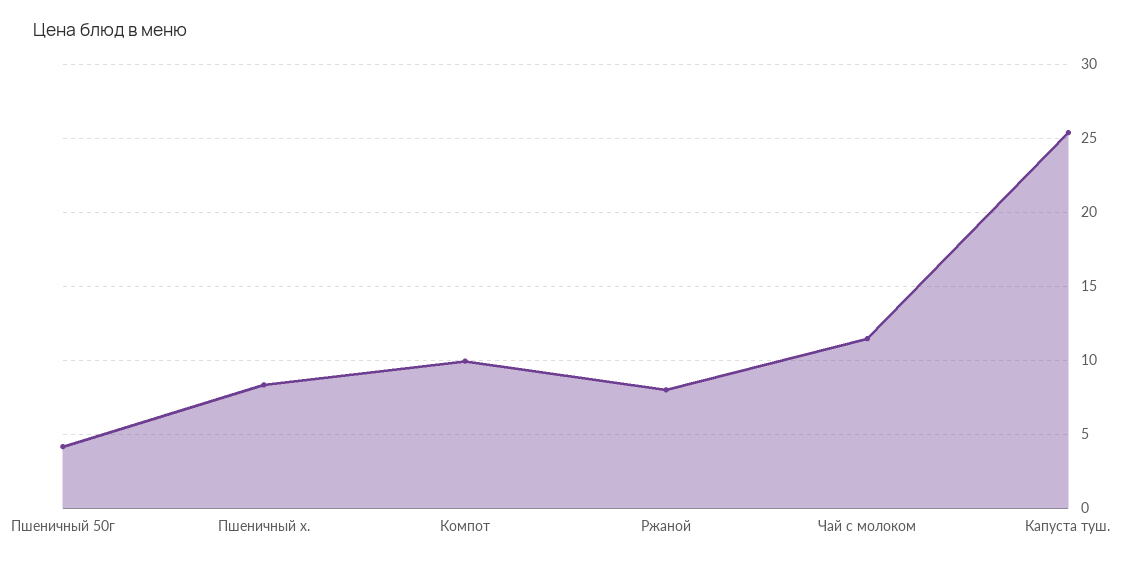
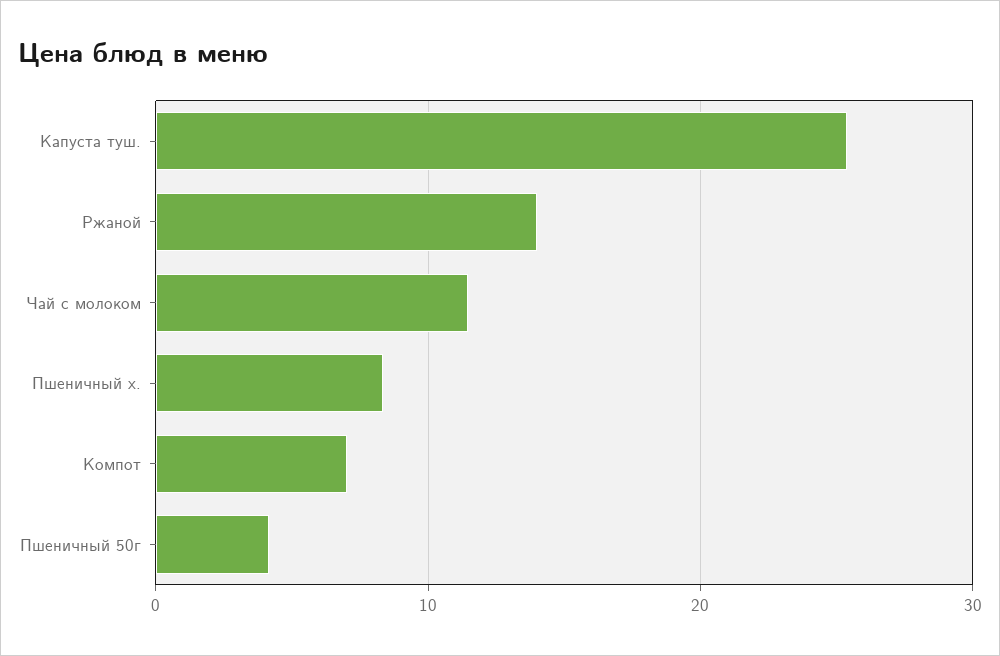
Компот: 10 -> 7
Ржаной: 8 -> 14

